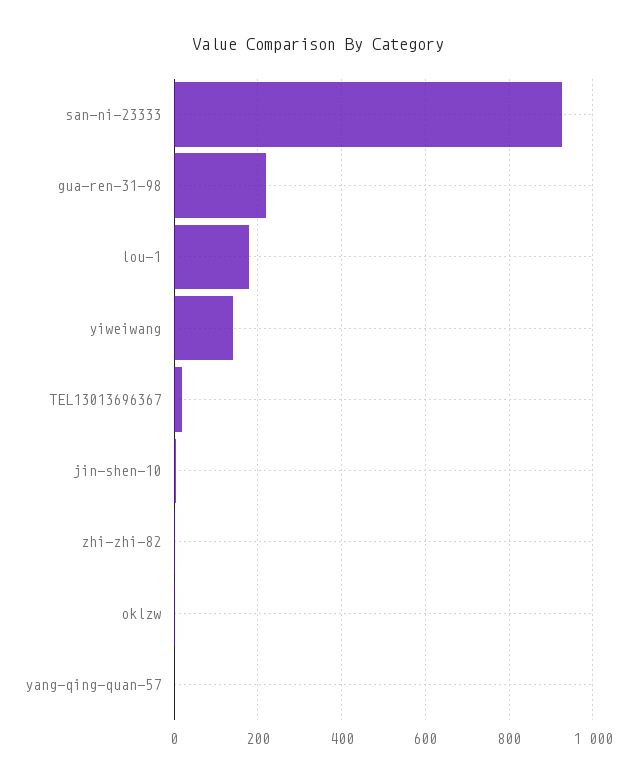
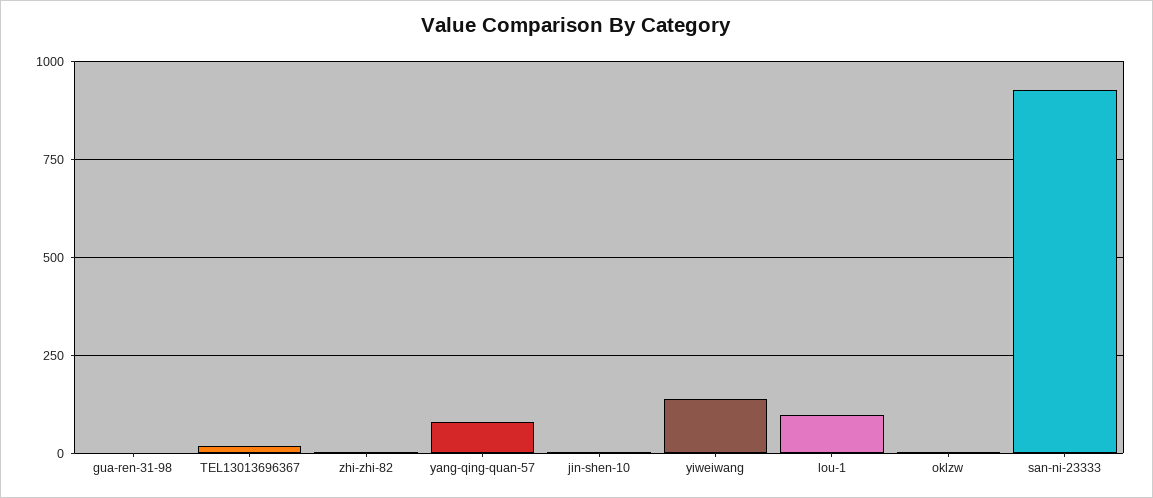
gua-ren-31-98: 220 -> 0
lou-1: 180 -> 100
yang-qing-quan-57: 0 -> 75

